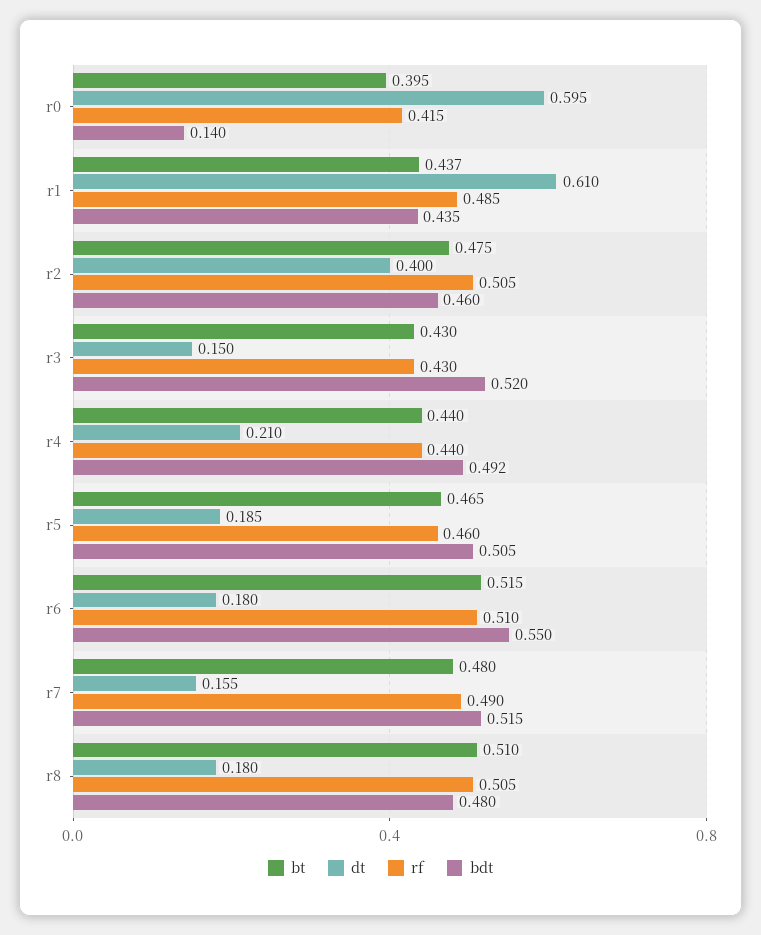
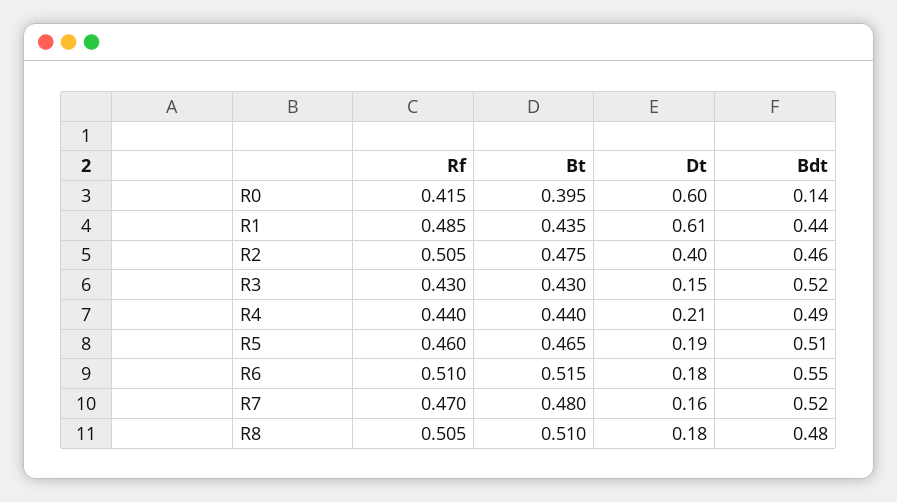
bt, r1: 0.437 -> 0.435
rf, r7: 0.49 -> 0.47

